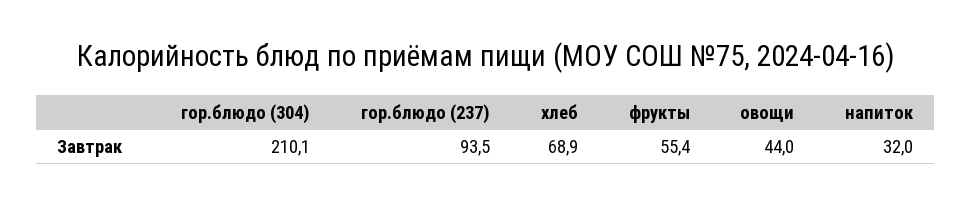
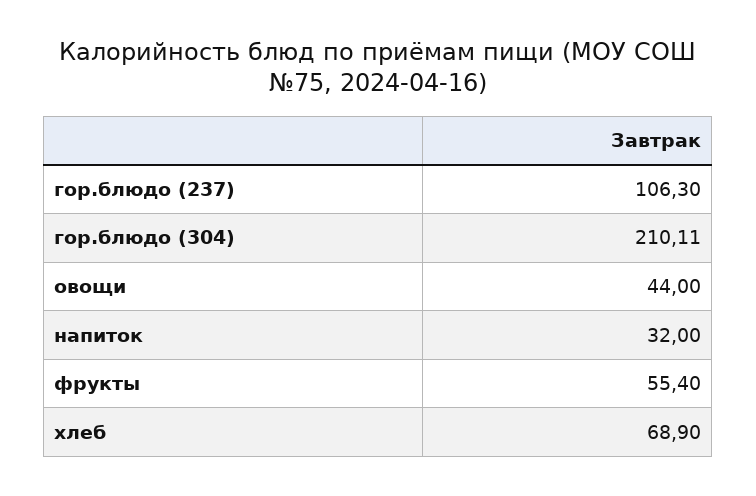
гор.блюдо (237): 93.5 -> 106.3

